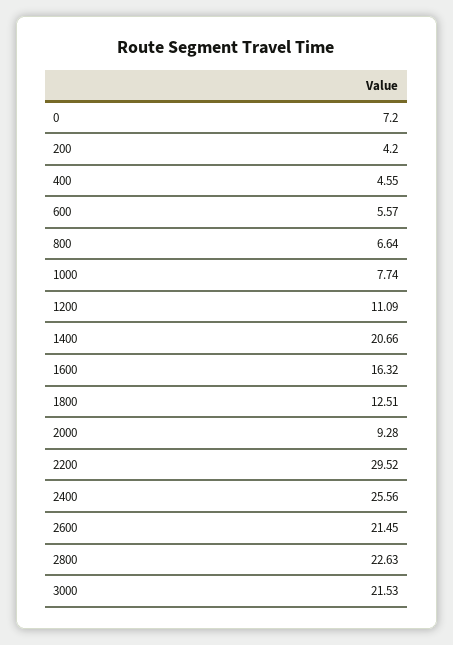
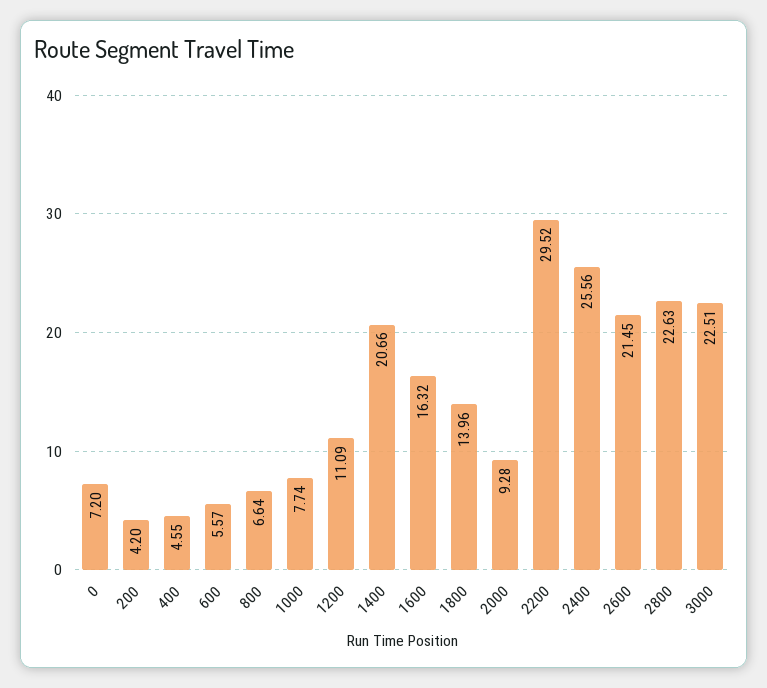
1800: 12.51 -> 13.96
3000: 21.53 -> 22.51

